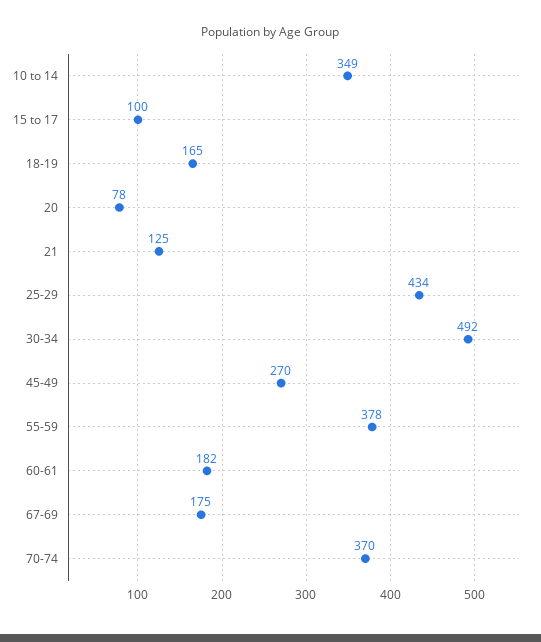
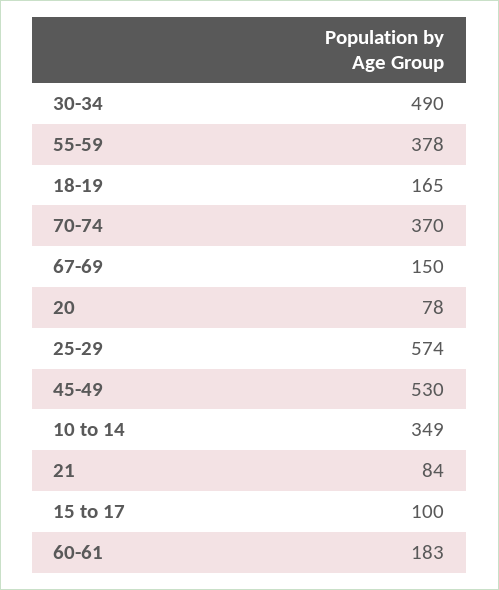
21: 125 -> 84
25-29: 434 -> 574
30-34: 492 -> 490
45-49: 270 -> 530
60-61: 182 -> 183
67-69: 175 -> 150

